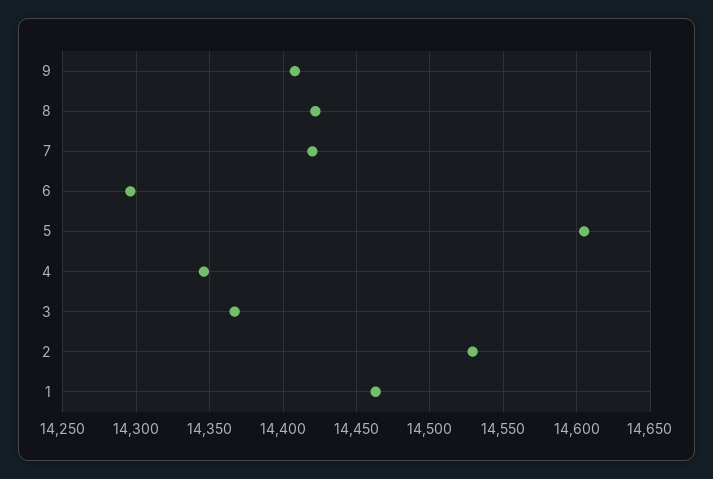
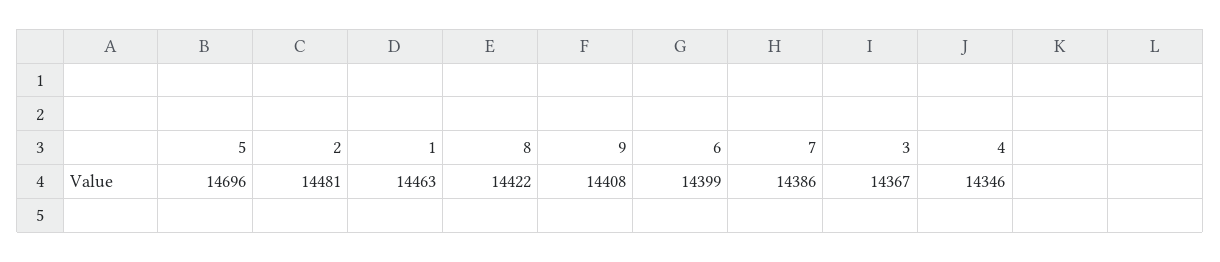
7: 14420 -> 14386
6: 14295 -> 14399
5: 14605 -> 14696
2: 14530 -> 14481

